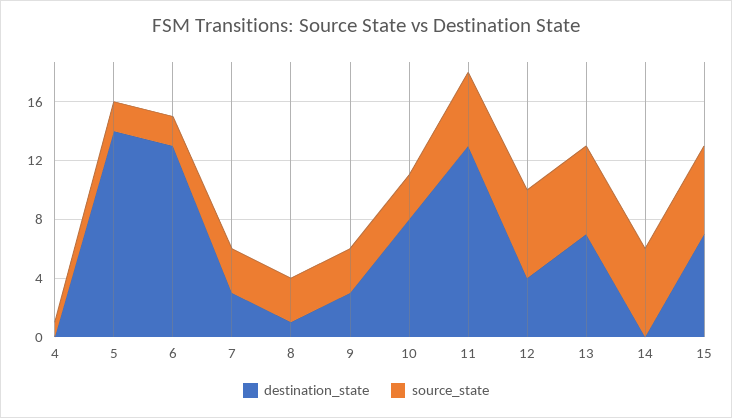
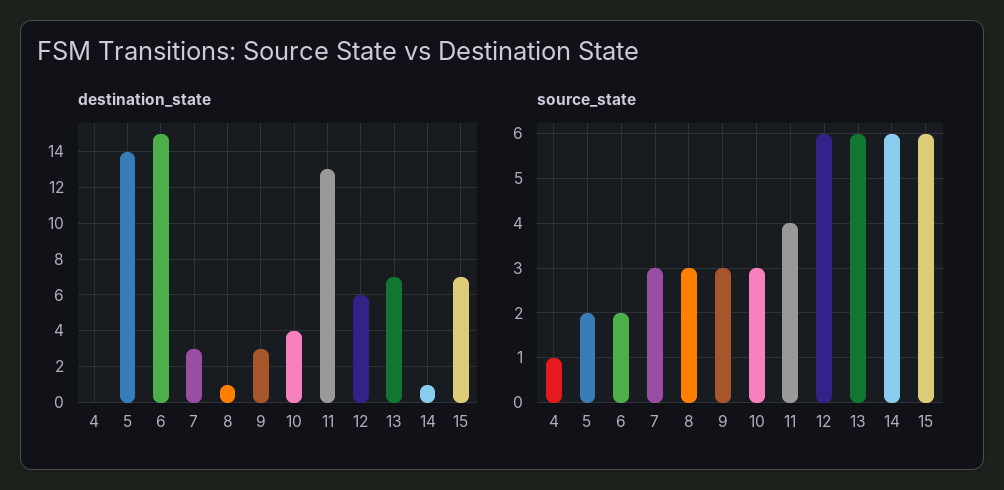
destination_state, 6: 13 -> 15
destination_state, 10: 8 -> 4
source_state, 11: 5 -> 4
destination_state, 12: 4 -> 6
destination_state, 14: 0 -> 1

